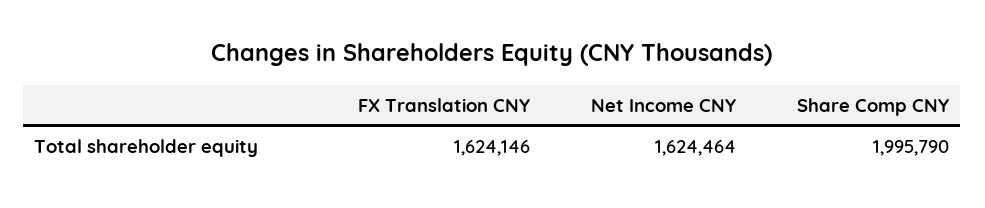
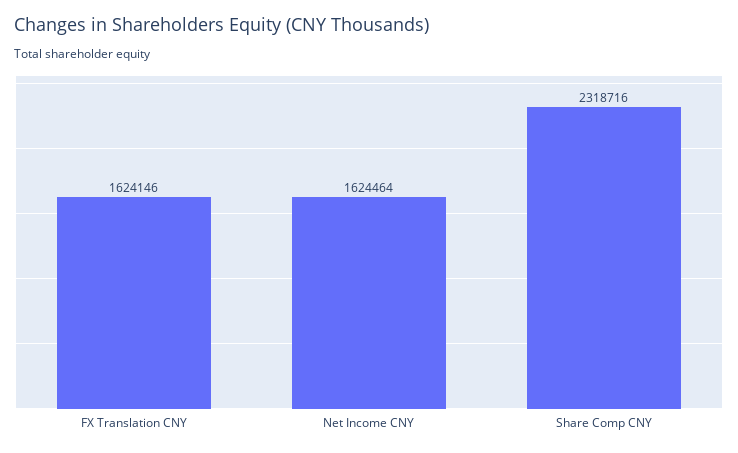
Share Comp CNY: 1995790 -> 2318716

